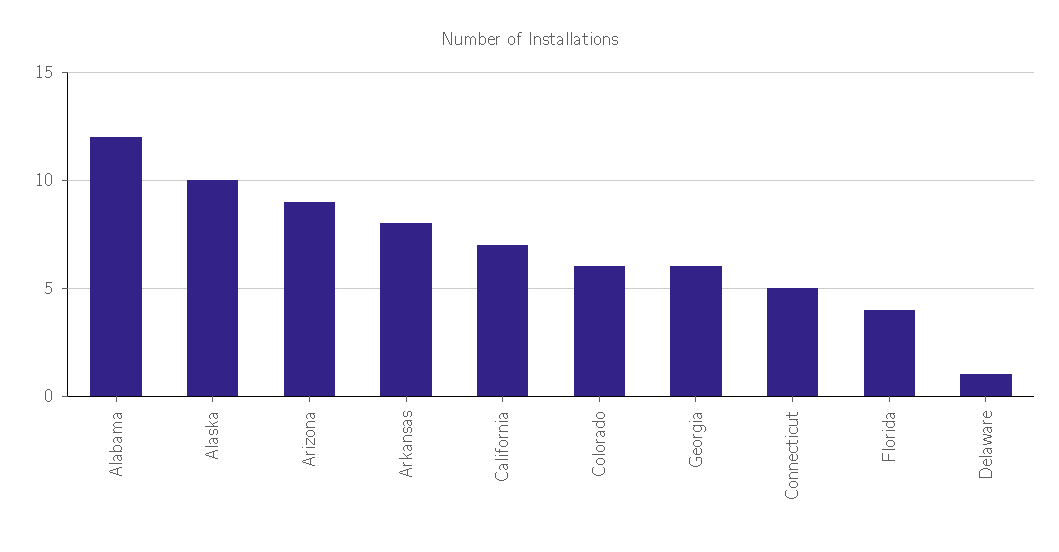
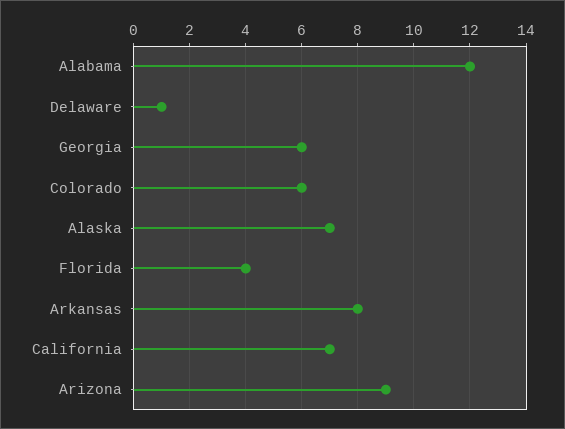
Alaska: 10 -> 7
Connecticut: 5 -> none

